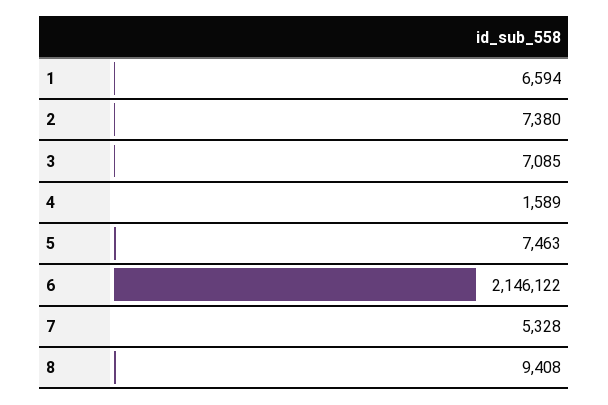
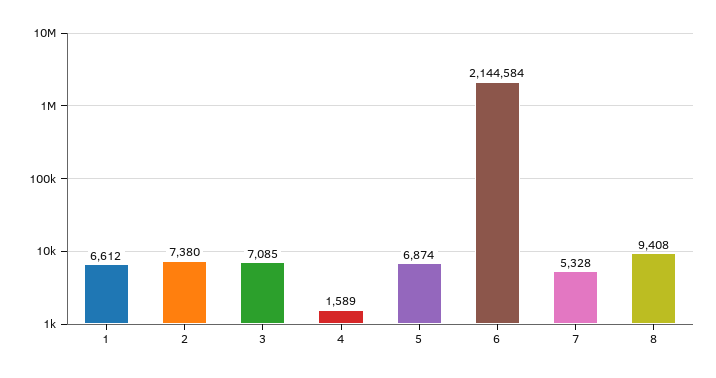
1: 6594 -> 6612
5: 7463 -> 6874
6: 2146122 -> 2144584

